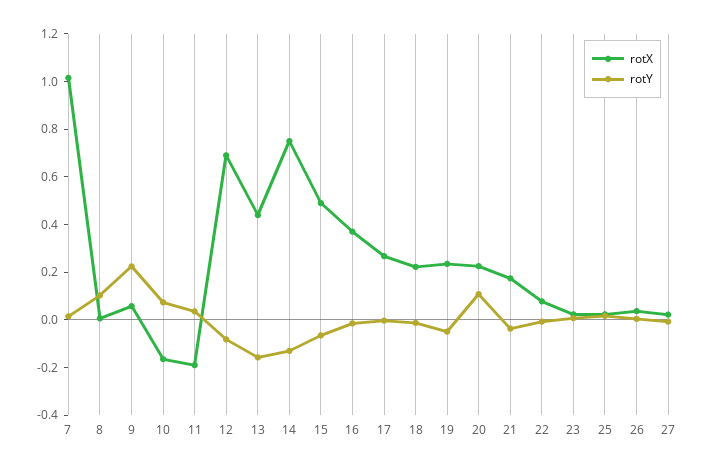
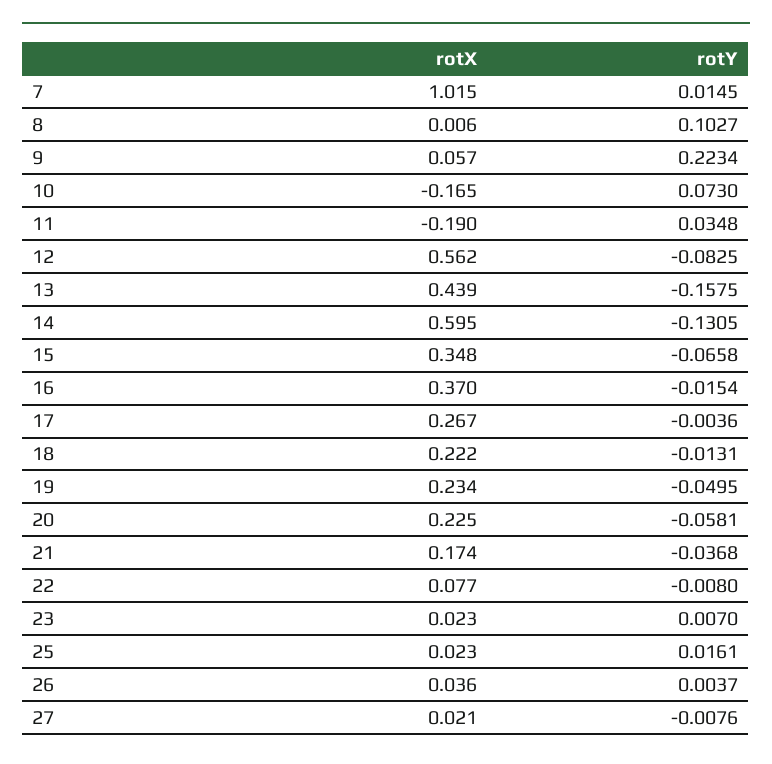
rotX, 12: 0.7 -> 0.562
rotX, 14: 0.75 -> 0.595
rotX, 15: 0.5 -> 0.348
rotY, 20: 0.1 -> -0.0581

